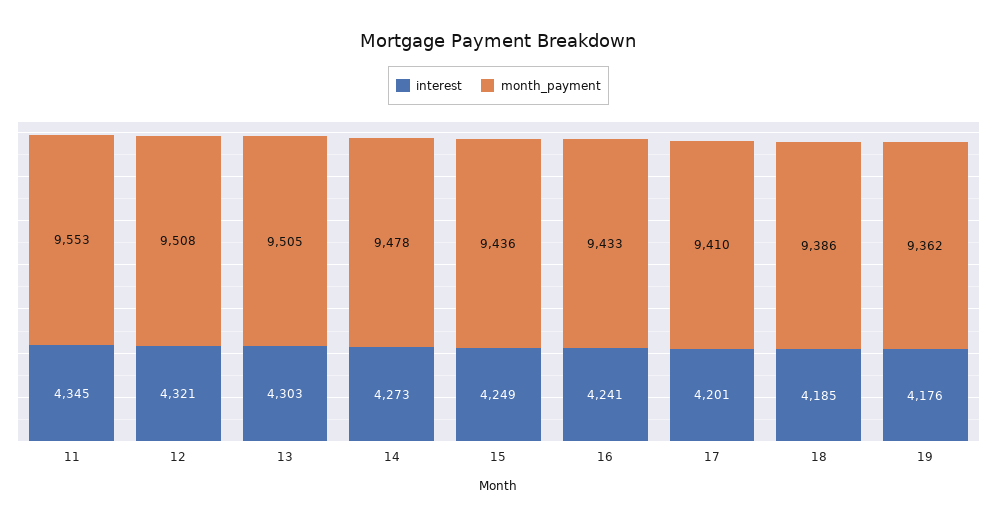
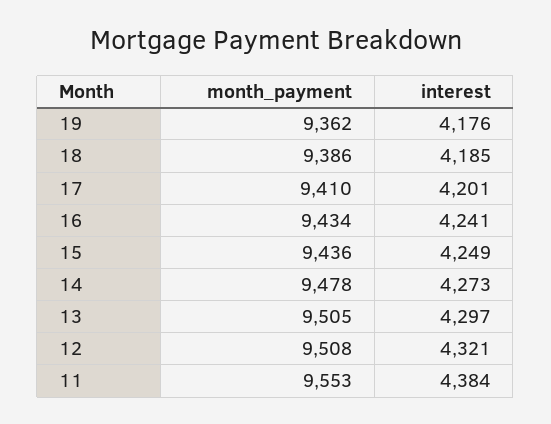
interest, 11: 4345 -> 4384
interest, 13: 4303 -> 4297
month_payment, 16: 9433 -> 9434

